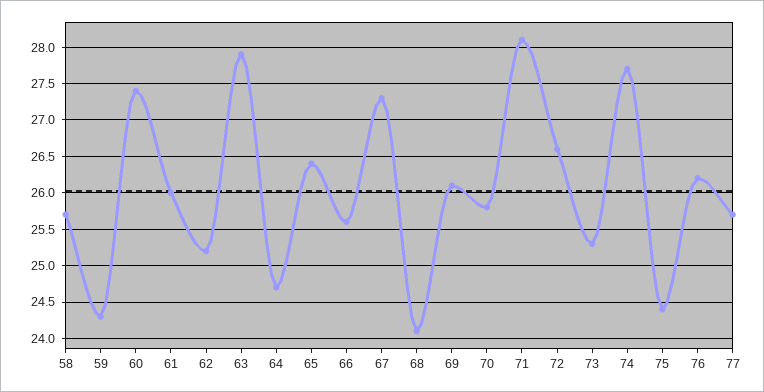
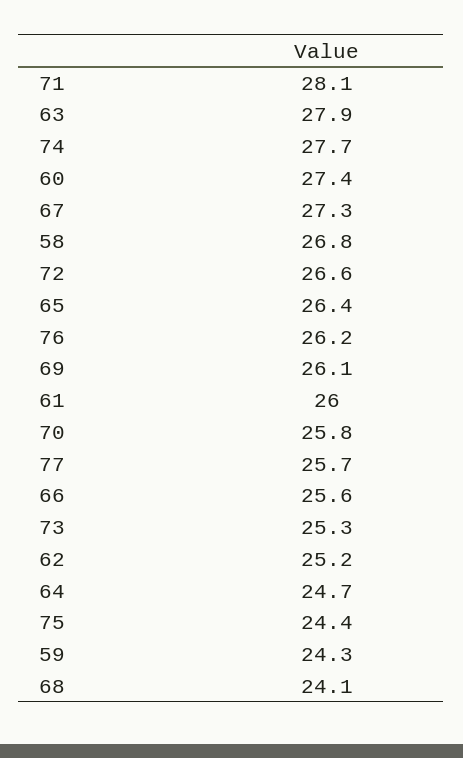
58: 25.7 -> 26.8

